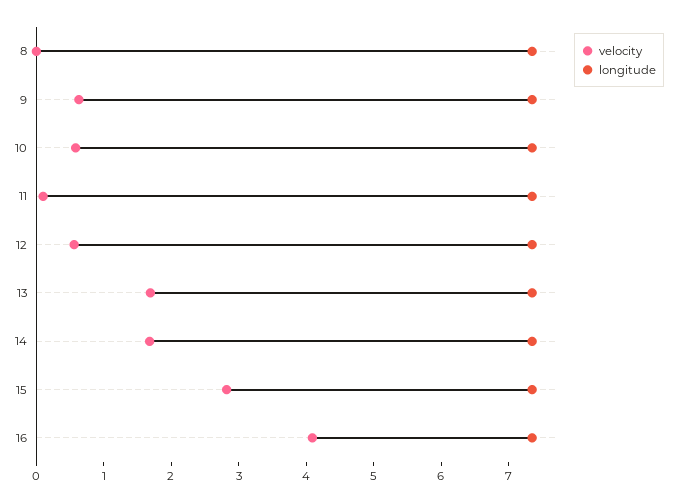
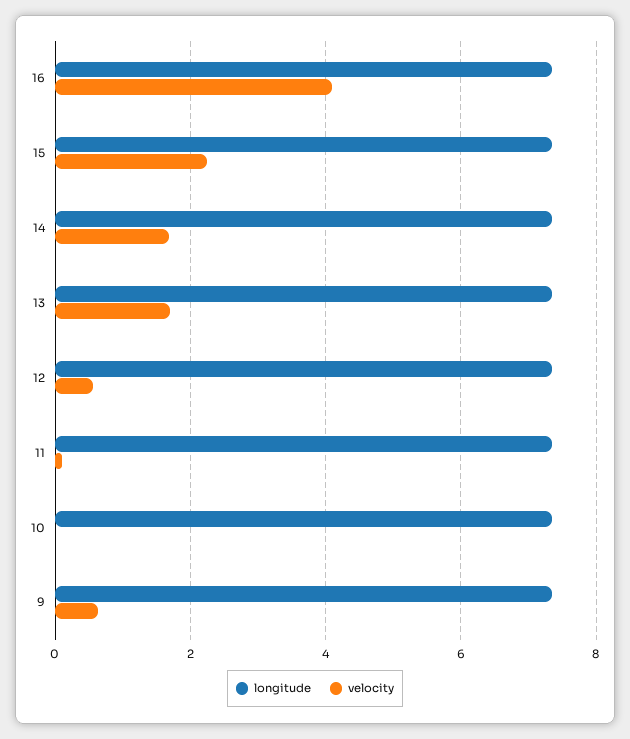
velocity, 8: 0 -> none
longitude, 8: 7.4 -> none
velocity, 10: 0.6 -> 0
velocity, 15: 2.8 -> 2.2

